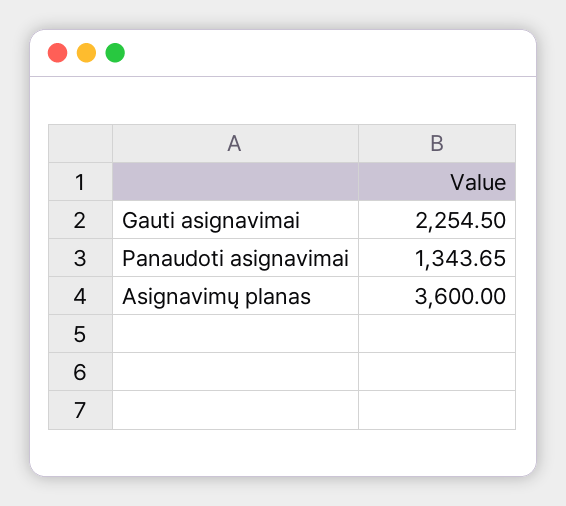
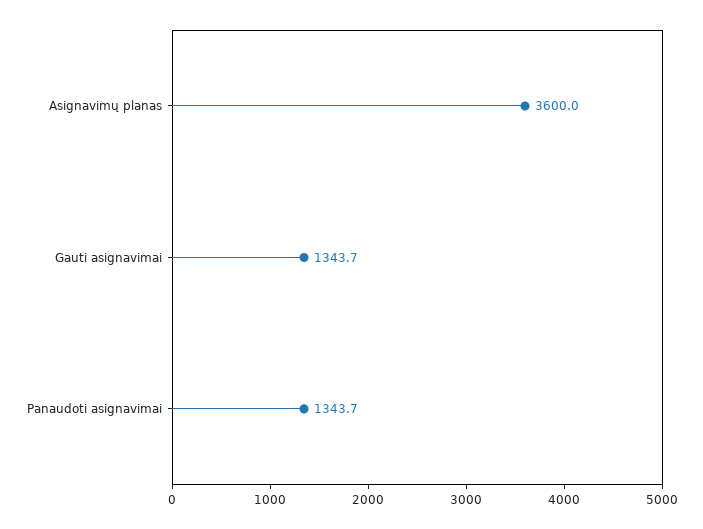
Gauti asignavimai: 2254.5 -> 1343.7

